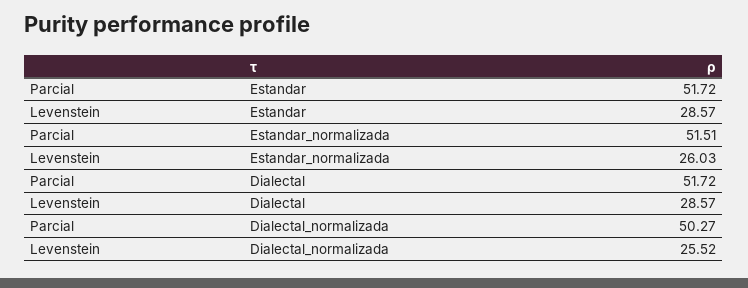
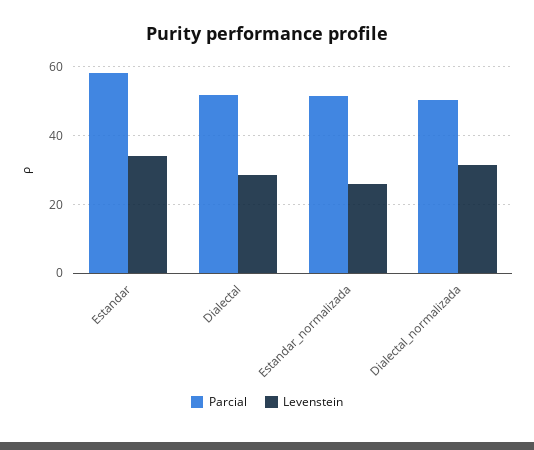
Parcial, Estandar: 51.72 -> 58
Levenstein, Estandar: 28.57 -> 34
Levenstein, Dialectal_normalizada: 25.52 -> 32

